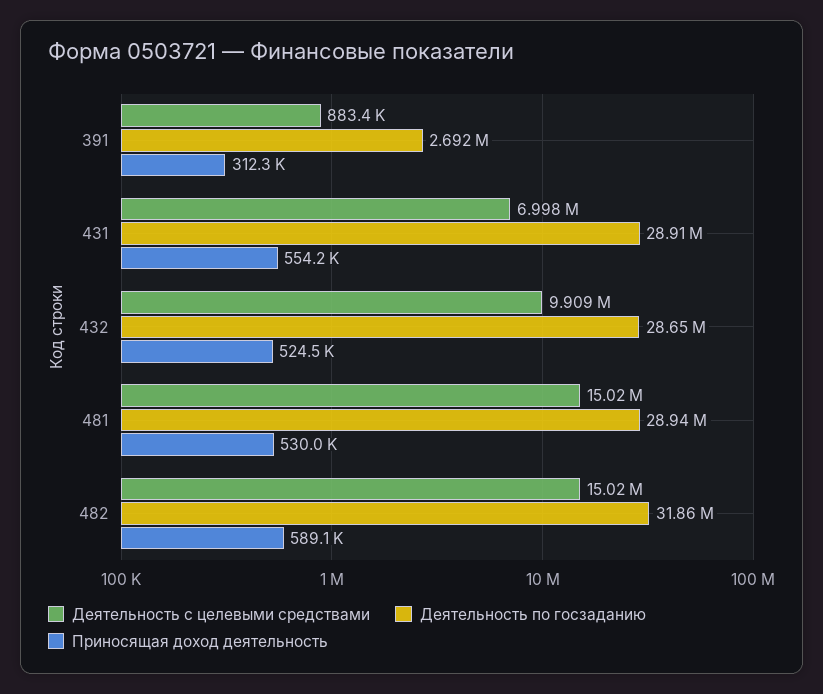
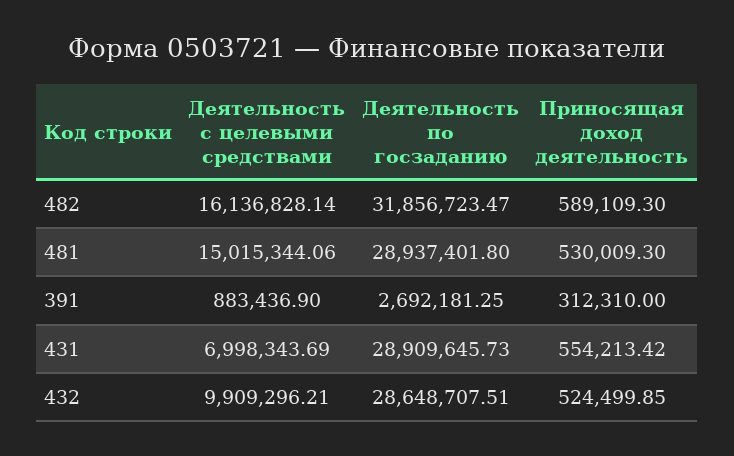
Деятельность с целевыми средствами, 482: 15020000 -> 16136828.14

